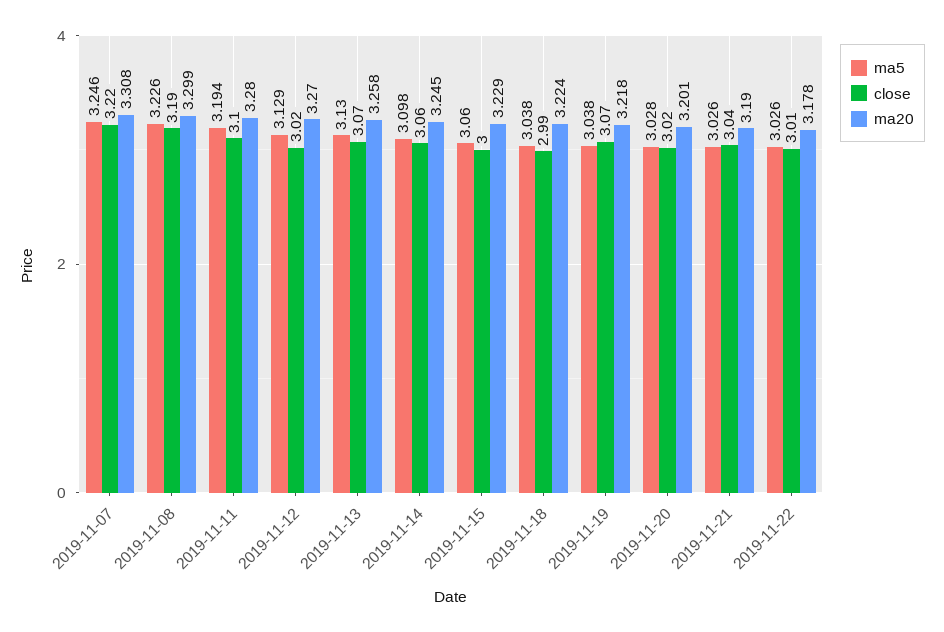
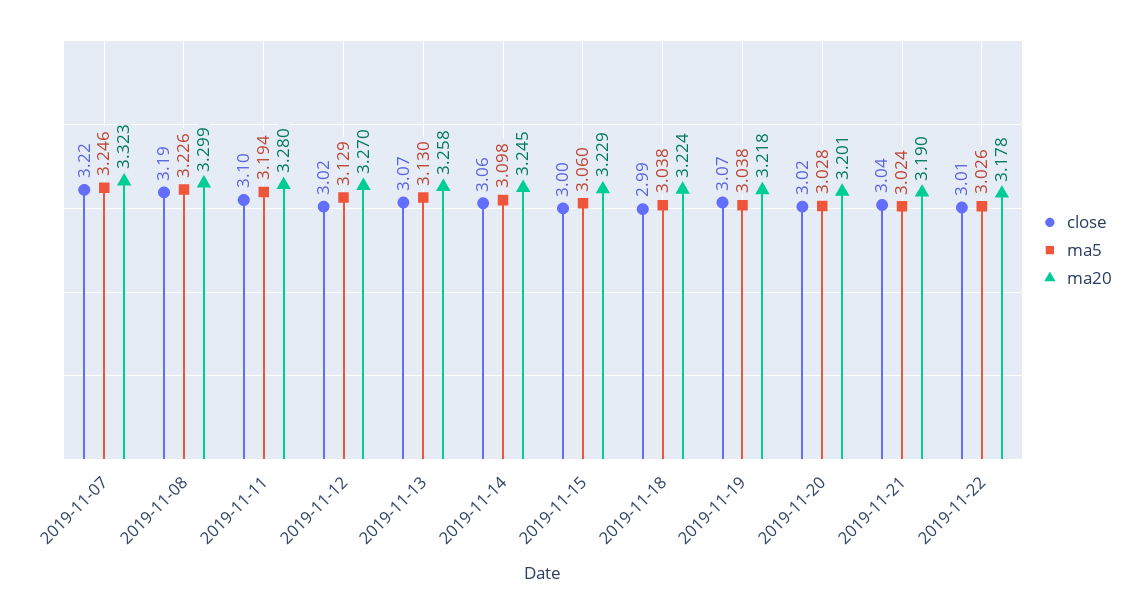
ma20, 2019-11-07: 3.308 -> 3.323
ma5, 2019-11-21: 3.026 -> 3.024

